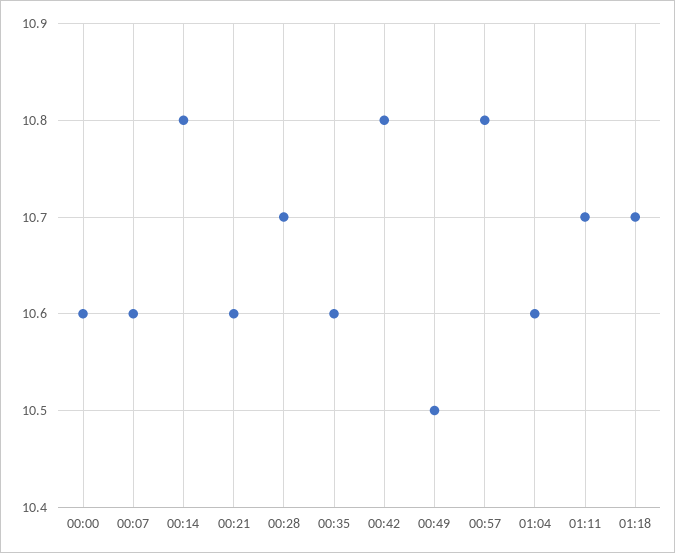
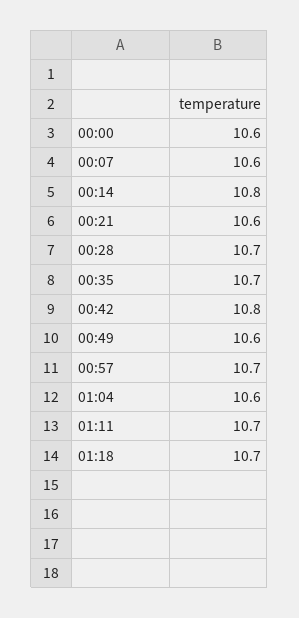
00:35: 10.6 -> 10.7
00:49: 10.5 -> 10.6
00:57: 10.8 -> 10.7

